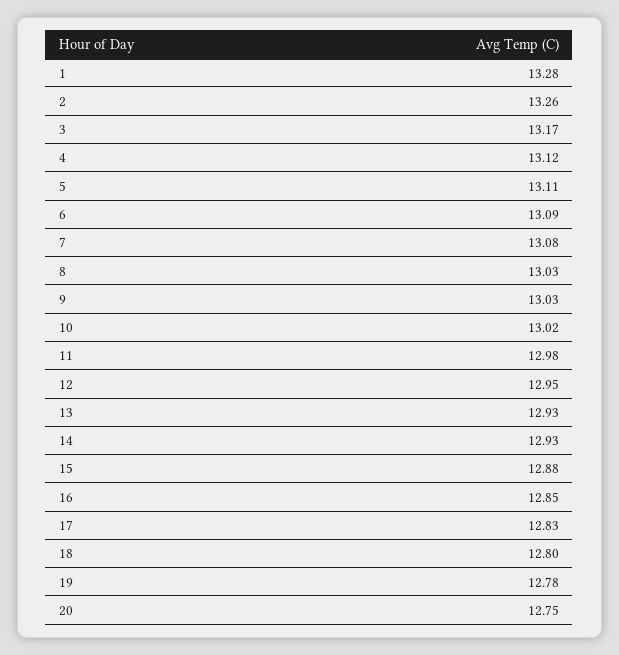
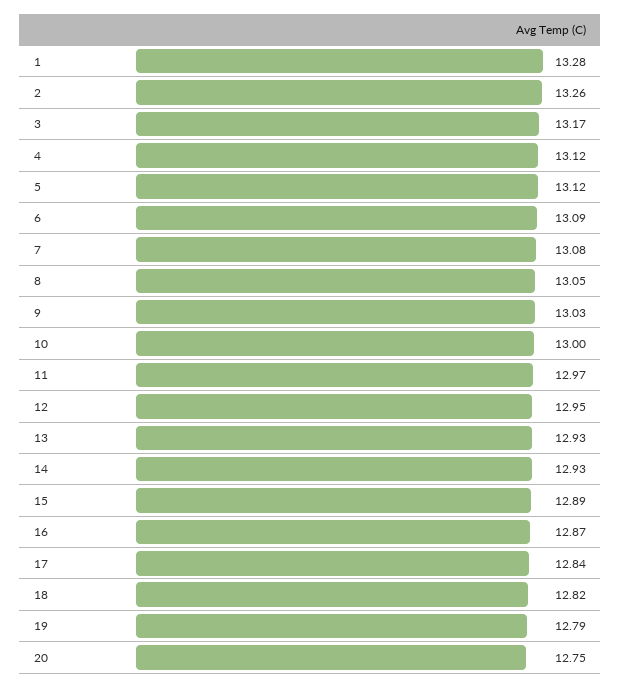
5: 13.11 -> 13.12
8: 13.03 -> 13.05
10: 13.02 -> 13
11: 12.98 -> 12.97
15: 12.88 -> 12.89
16: 12.85 -> 12.87
17: 12.83 -> 12.84
18: 12.8 -> 12.82
19: 12.78 -> 12.79

